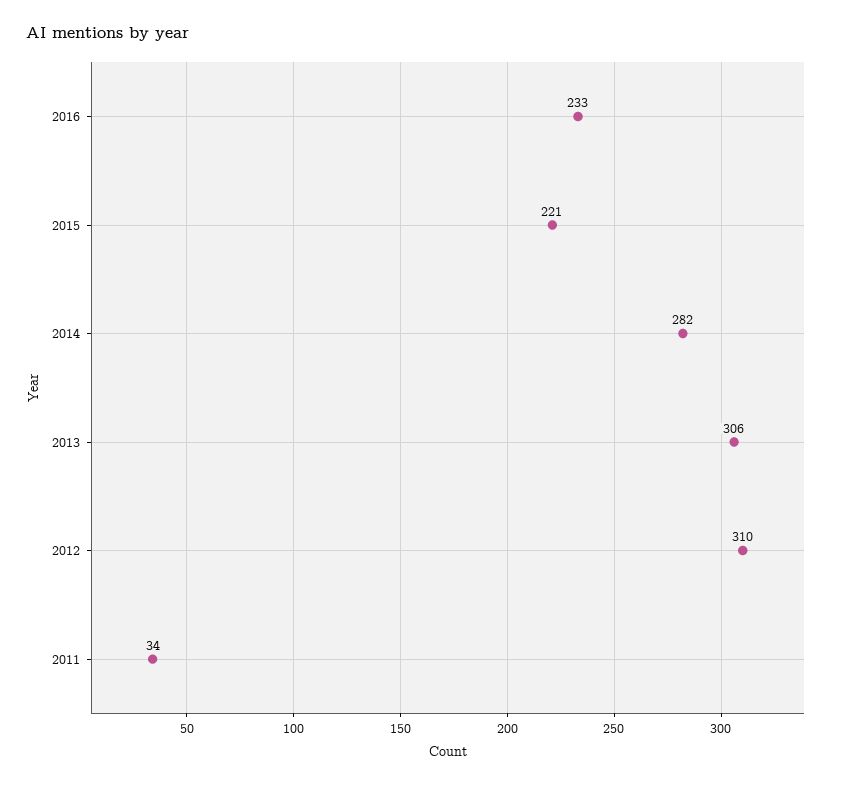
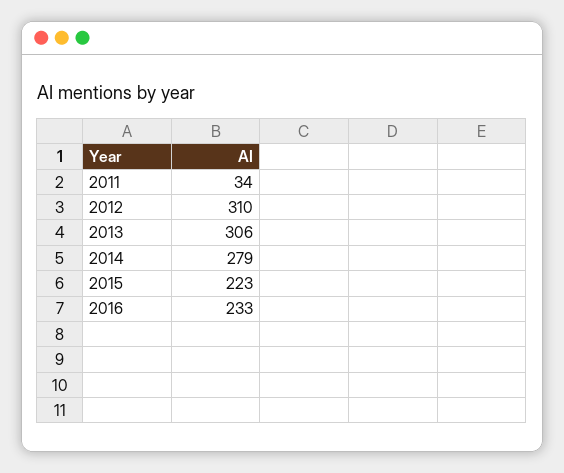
2015: 221 -> 223
2014: 282 -> 279

